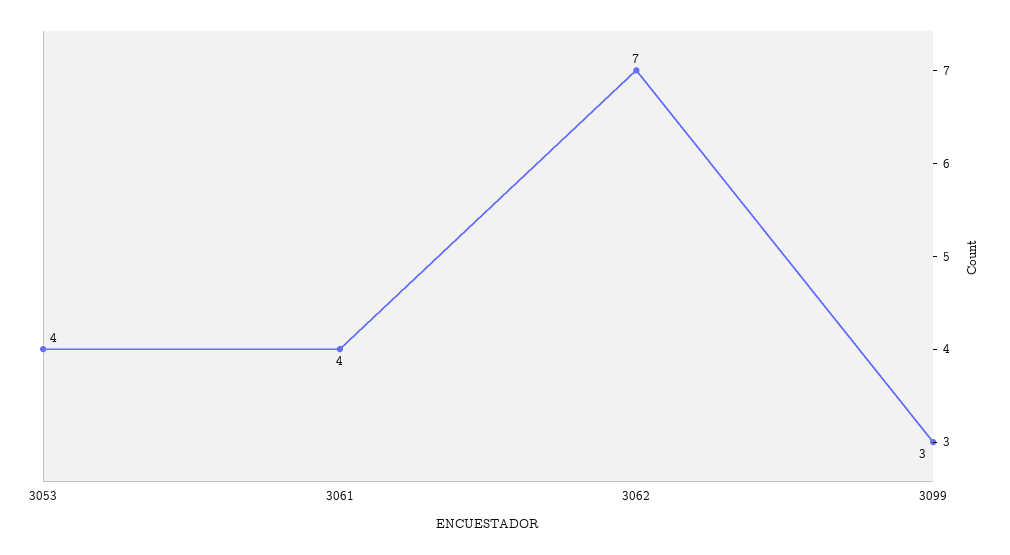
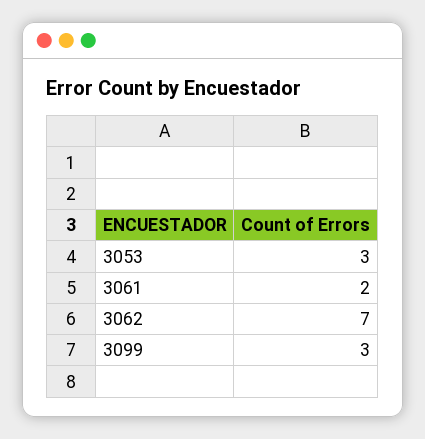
3053: 4 -> 3
3061: 4 -> 2

